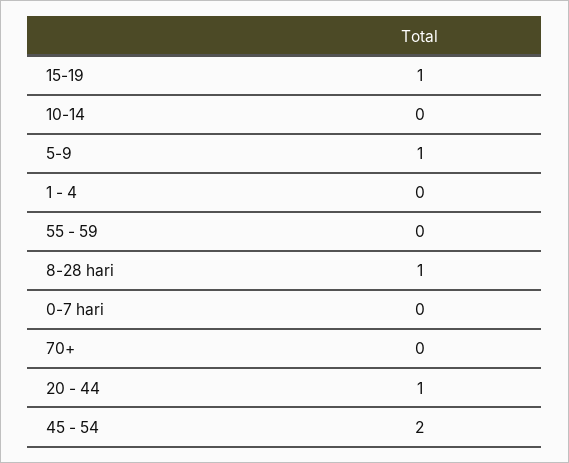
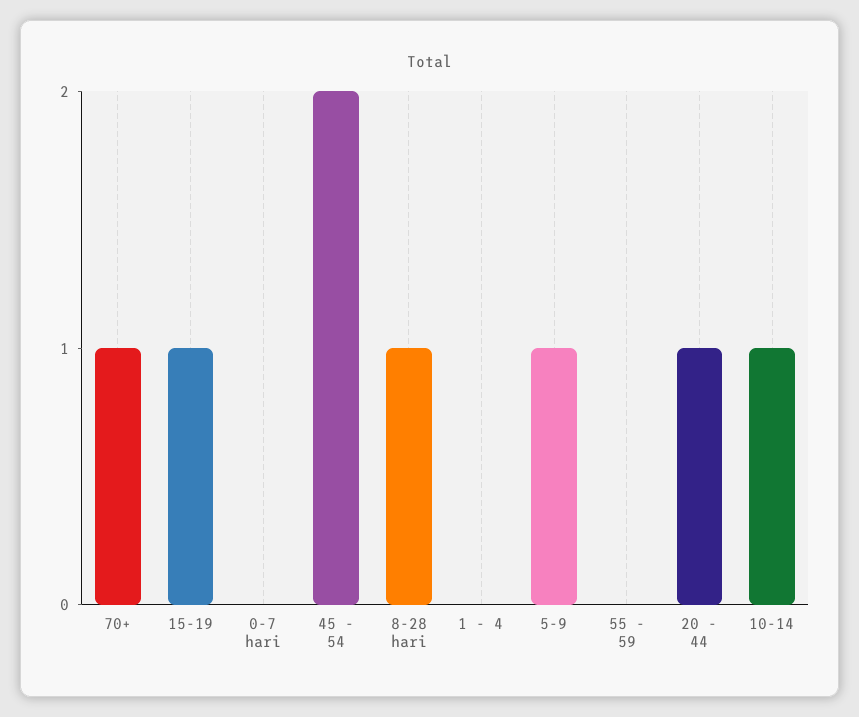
10-14: 0 -> 1
70+: 0 -> 1

